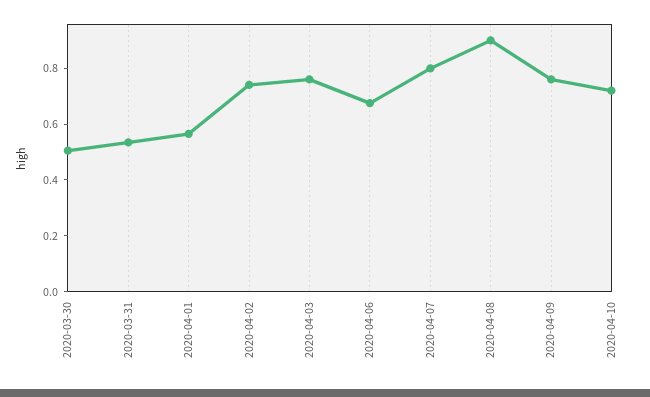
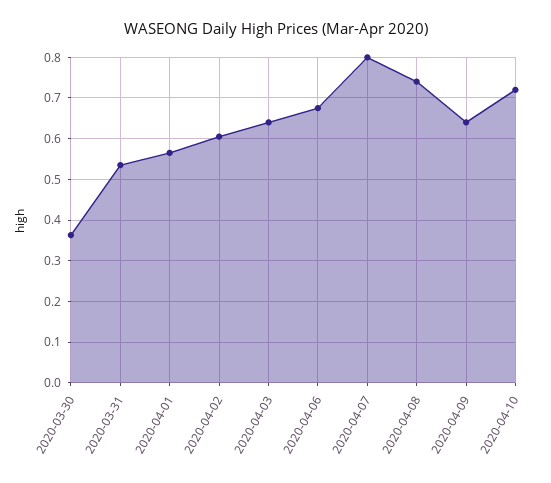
2020-03-30: 0.5 -> 0.36
2020-04-02: 0.75 -> 0.6
2020-04-03: 0.75 -> 0.64
2020-04-08: 0.9 -> 0.74
2020-04-09: 0.75 -> 0.64

